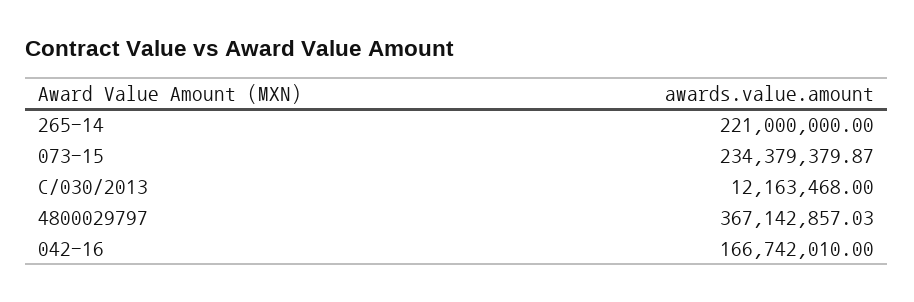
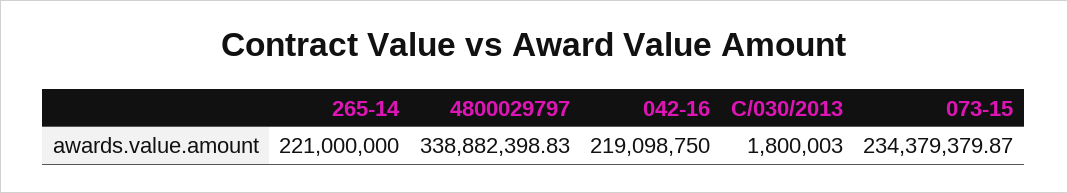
C/030/2013: 12163468 -> 1800003
4800029797: 367142857.03 -> 338882398.83
042-16: 166742010 -> 219098750

